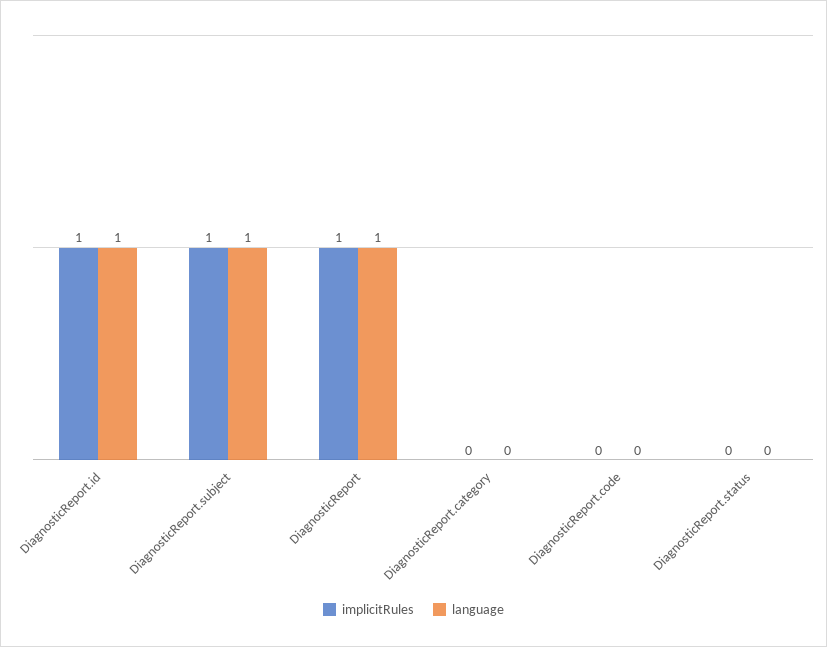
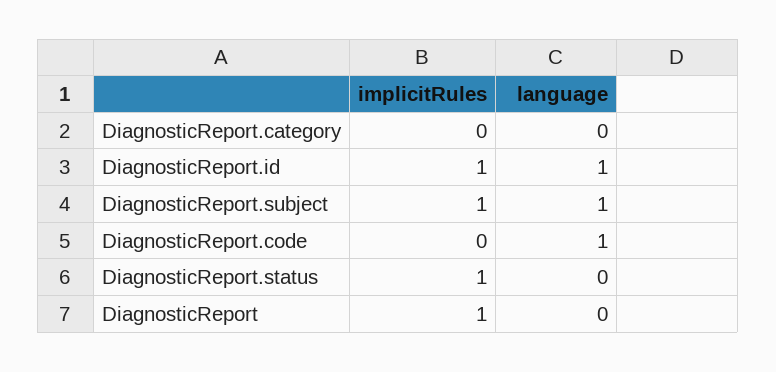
language, DiagnosticReport: 1 -> 0
language, DiagnosticReport.code: 0 -> 1
implicitRules, DiagnosticReport.status: 0 -> 1

